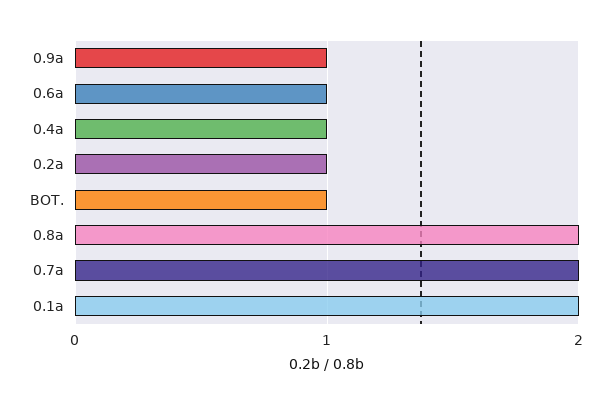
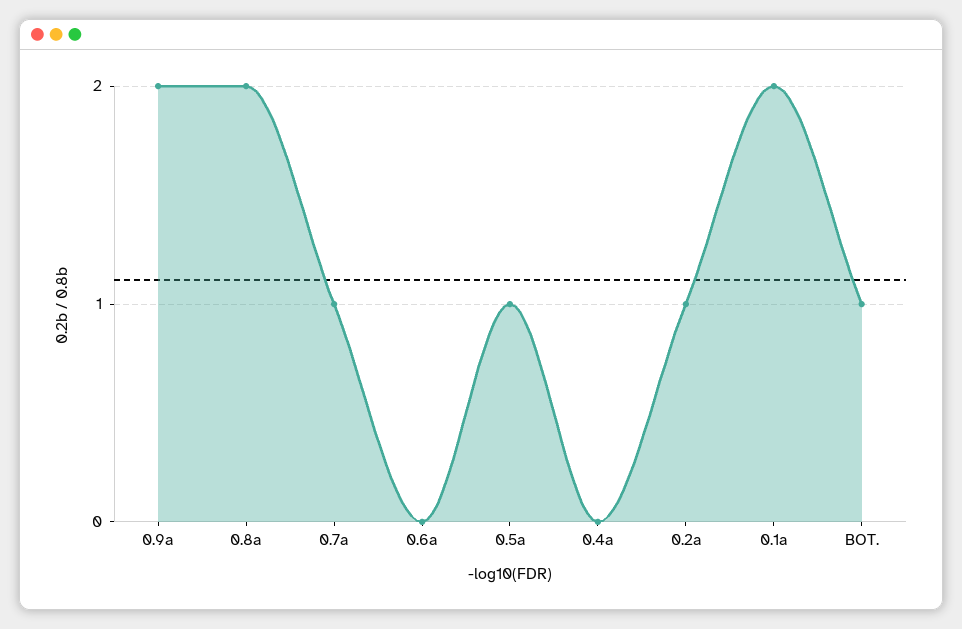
0.9a: 1 -> 2
0.6a: 1 -> 0
0.4a: 1 -> 0
0.7a: 2 -> 1
0.5a: none -> 1

